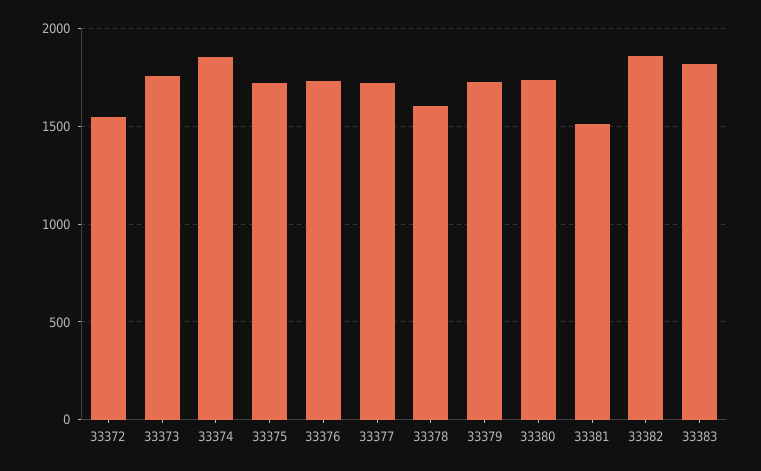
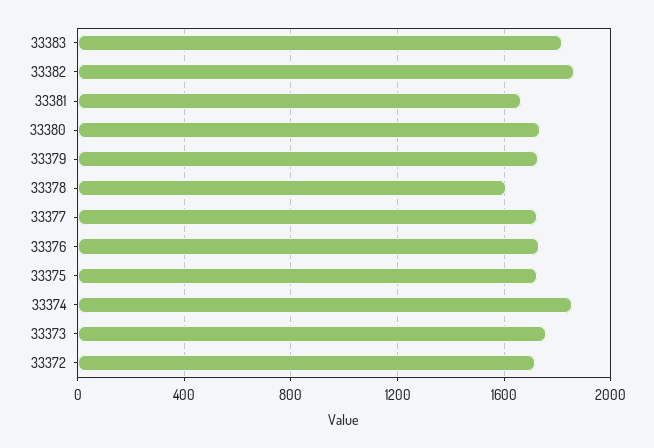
33372: 1550 -> 1700
33381: 1500 -> 1650

